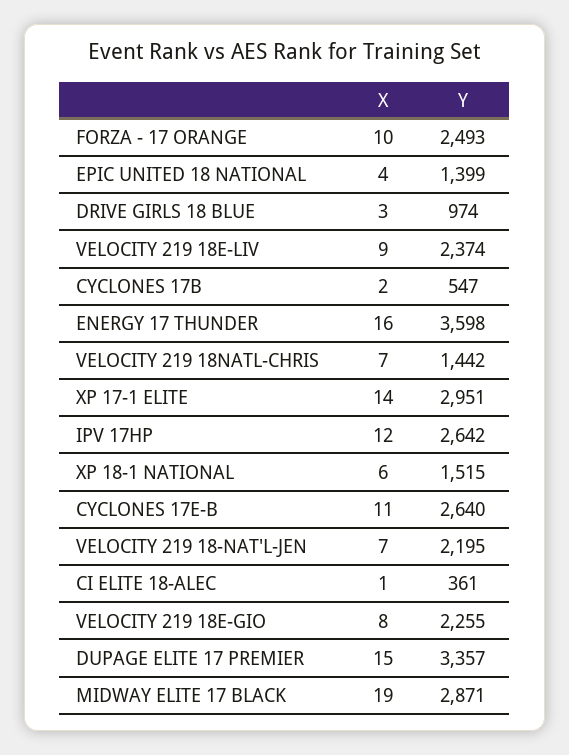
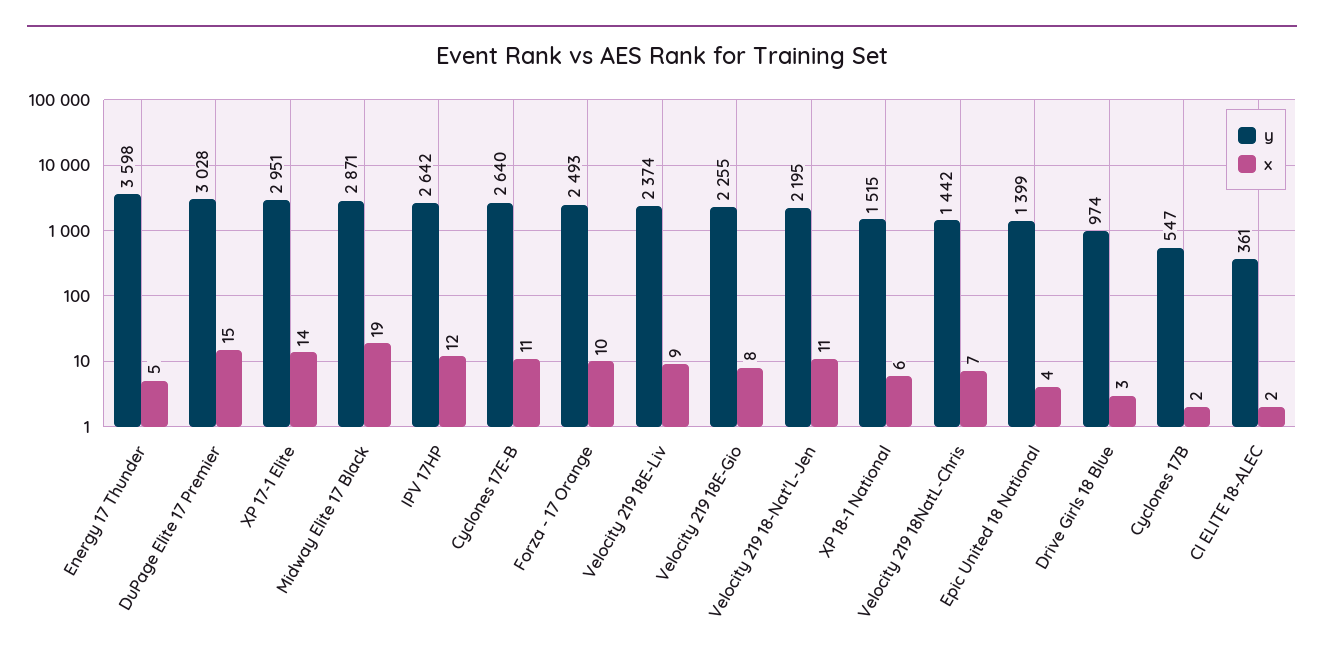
X, ENERGY 17 THUNDER: 16 -> 5
X, VELOCITY 219 18-NAT'L-JEN: 7 -> 11
X, CI ELITE 18-ALEC: 1 -> 2
Y, DUPAGE ELITE 17 PREMIER: 3357 -> 3028

